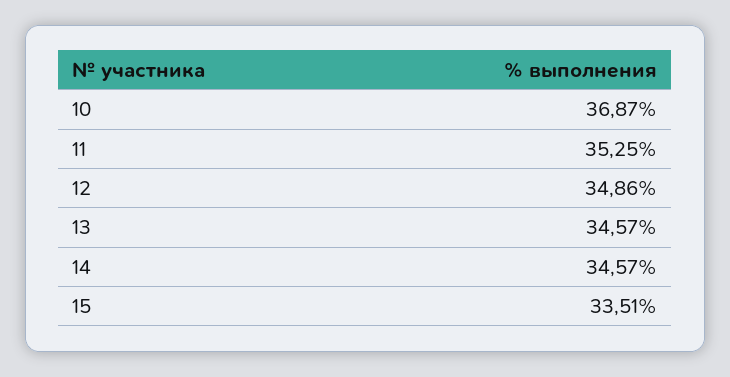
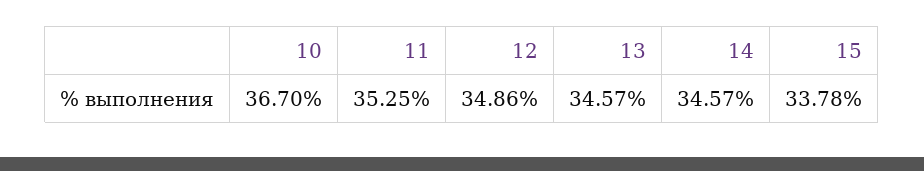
10: 36.87 -> 36.7
15: 33.51 -> 33.78

